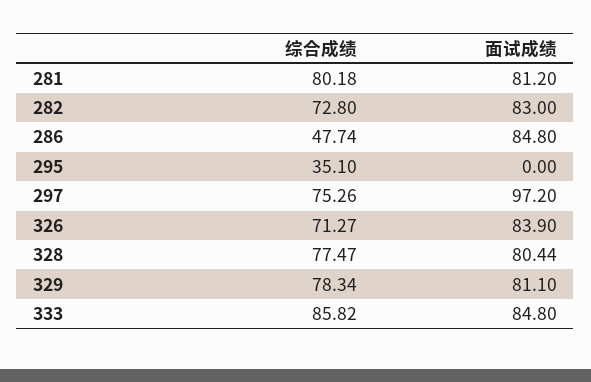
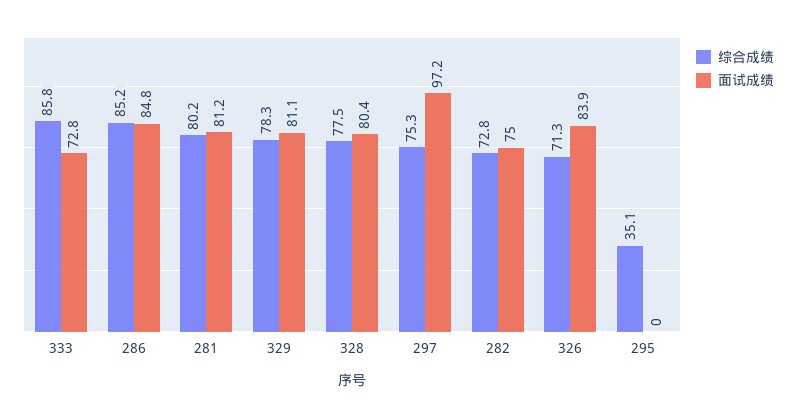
面试成绩, 282: 83 -> 75
综合成绩, 286: 47.74 -> 85.2
面试成绩, 333: 84.8 -> 72.8

